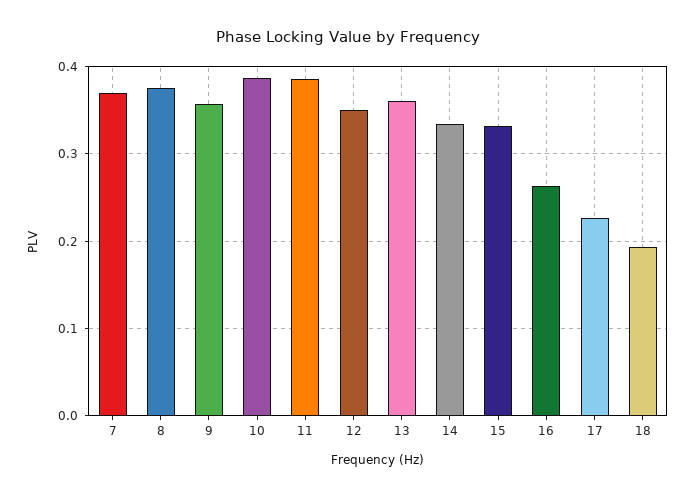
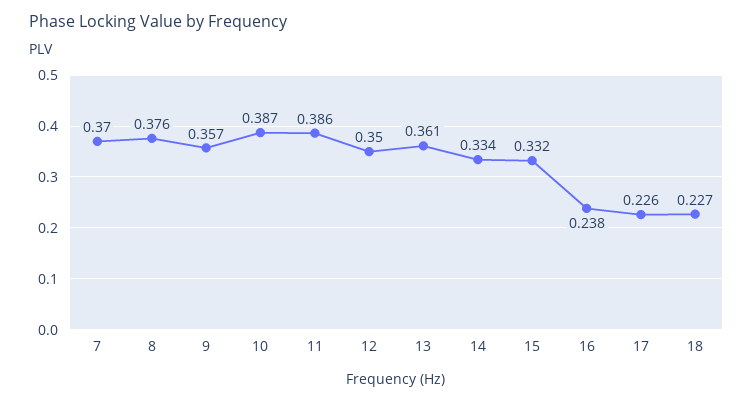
16: 0.26 -> 0.238
18: 0.19 -> 0.227

